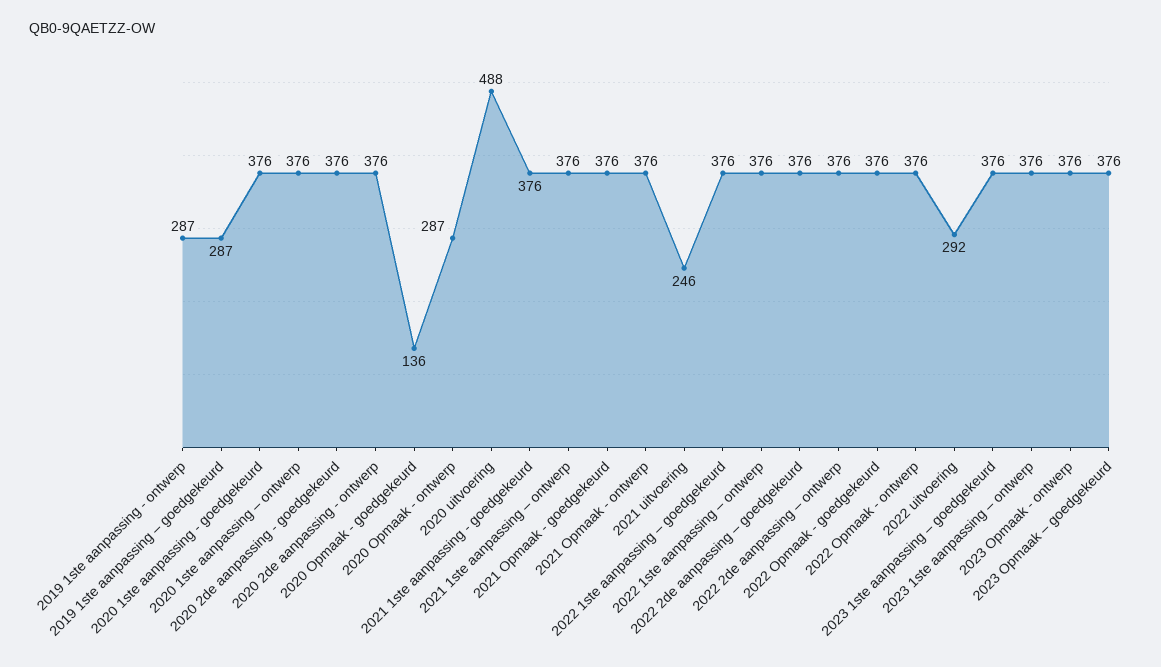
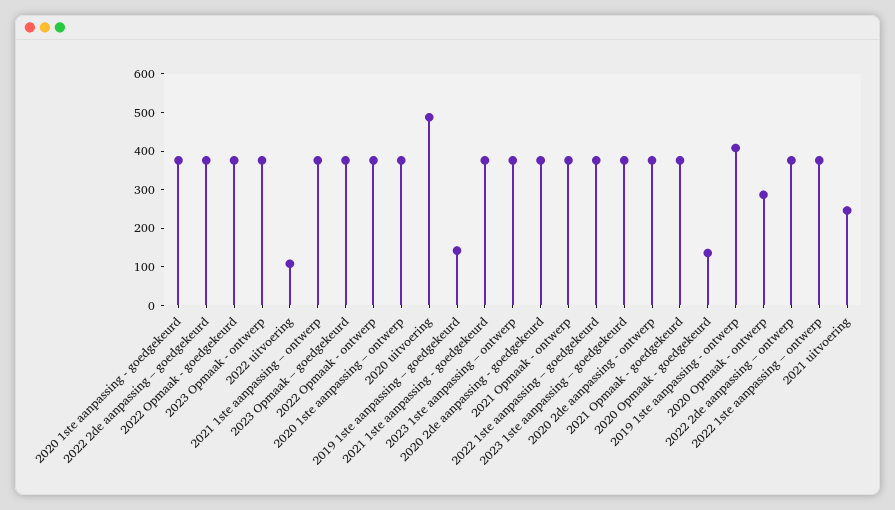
2019 1ste aanpassing - ontwerp: 287 -> 400
2019 1ste aanpassing – goedgekeurd: 287 -> 150
2022 uitvoering: 292 -> 100

